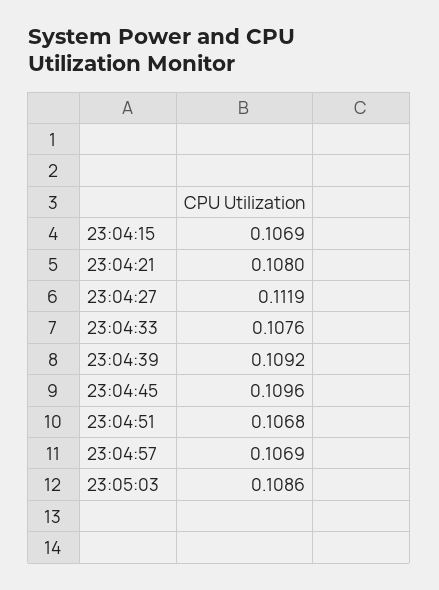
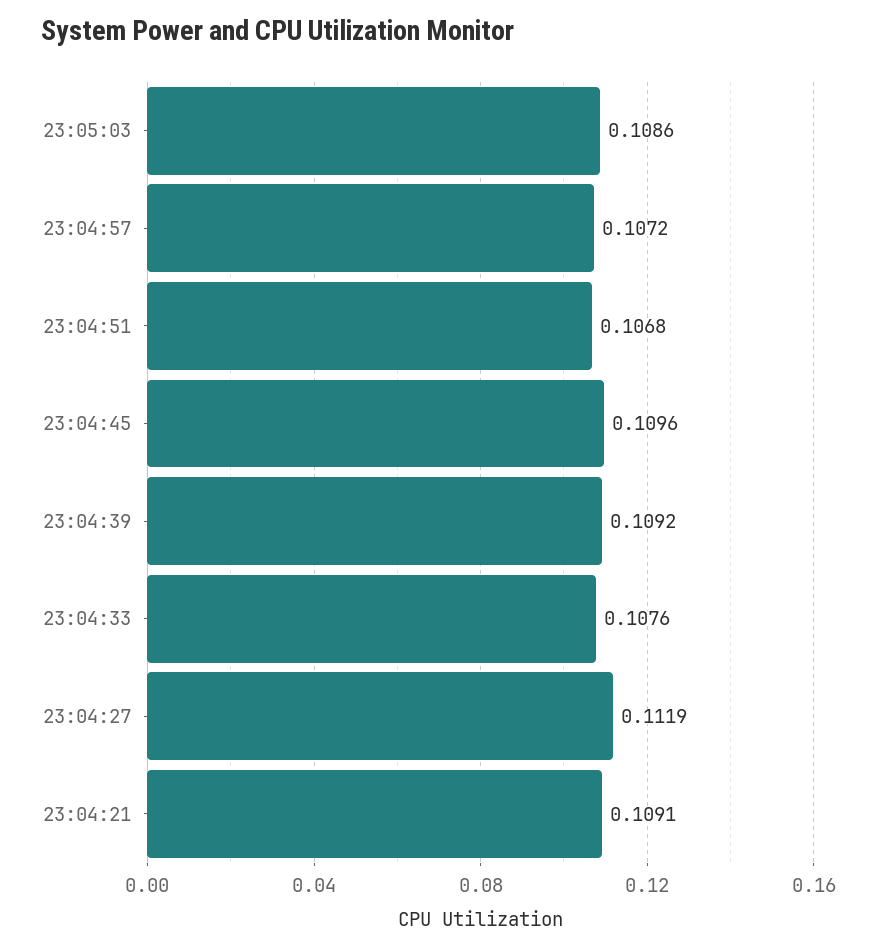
23:04:15: 0.1069 -> none
23:04:21: 0.108 -> 0.1091
23:04:57: 0.1069 -> 0.1072

